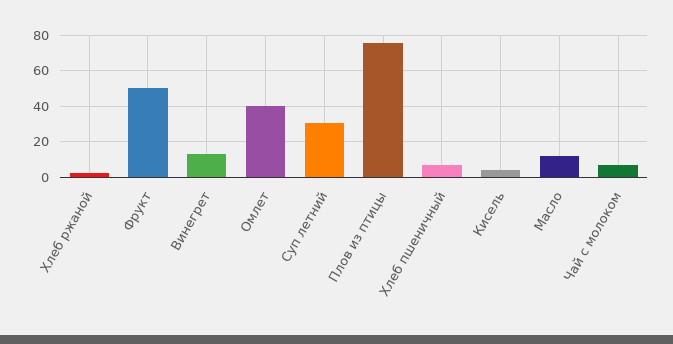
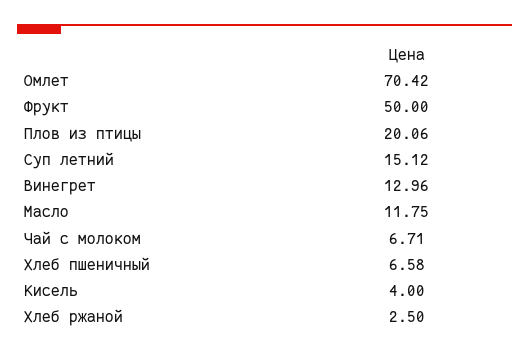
Омлет: 40 -> 70.42
Суп летний: 30 -> 15.12
Плов из птицы: 75 -> 20.06

